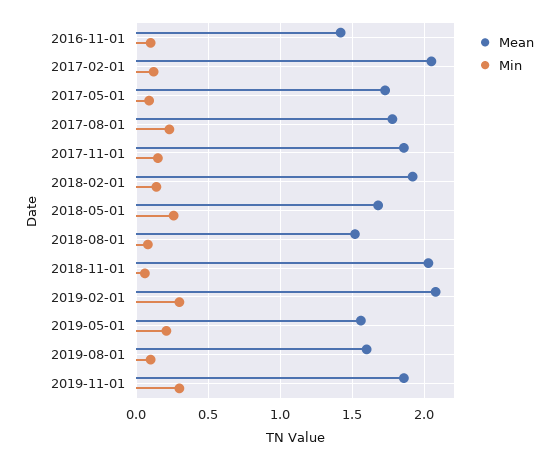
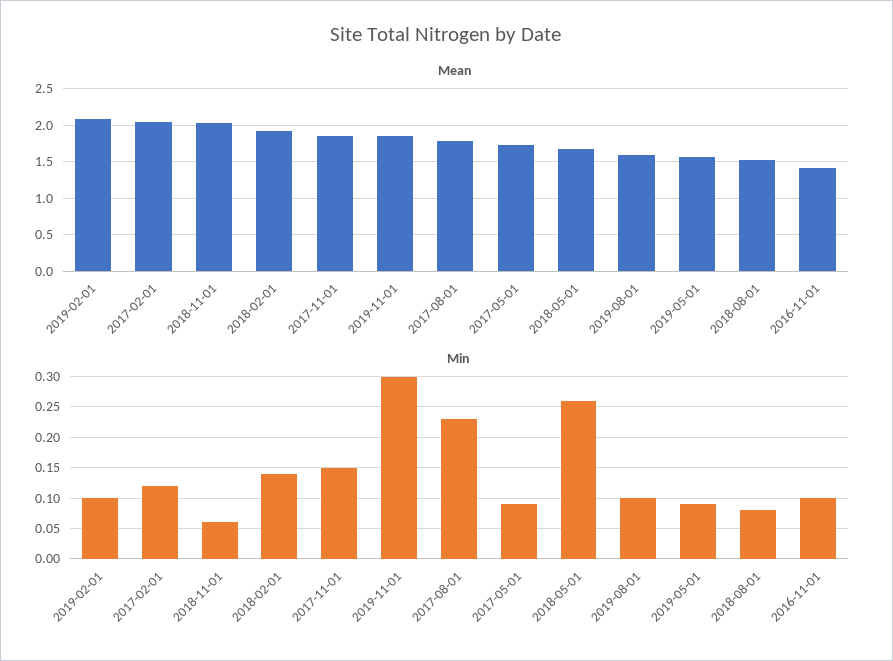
Min, 2019-02-01: 0.3 -> 0.1
Min, 2019-05-01: 0.2 -> 0.09

